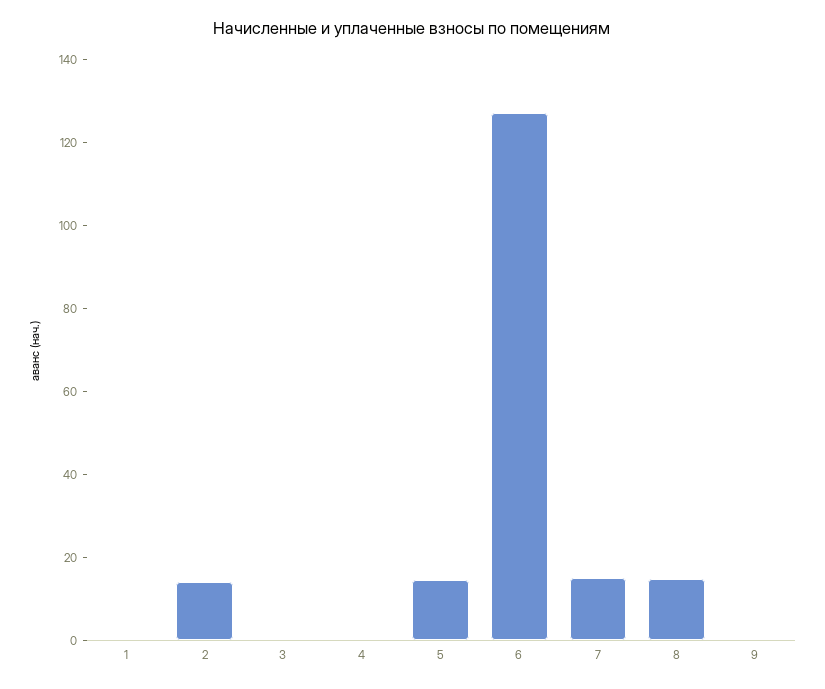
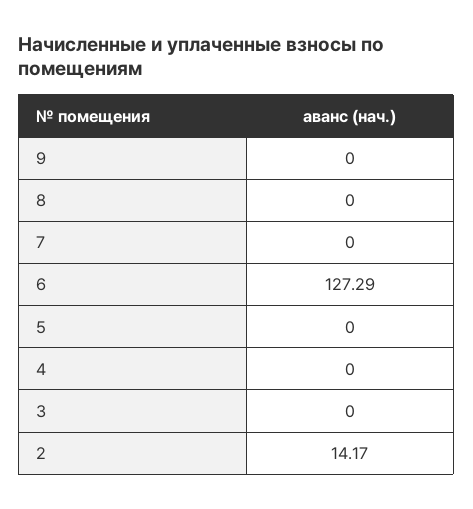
1: 0 -> none
5: 15 -> 0
7: 15 -> 0
8: 15 -> 0

